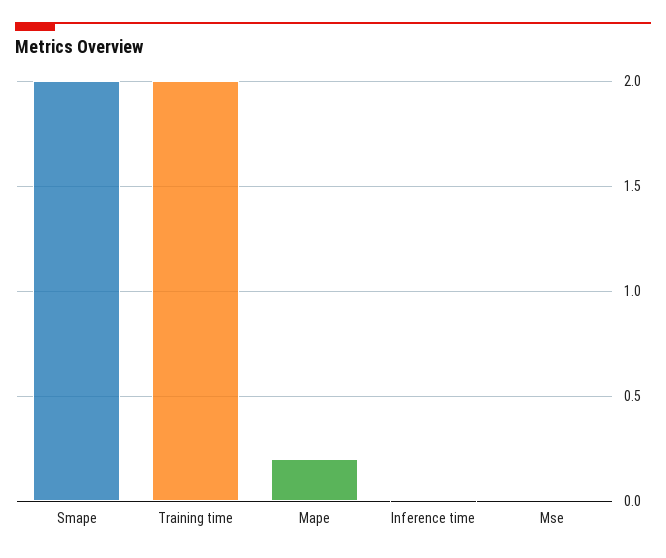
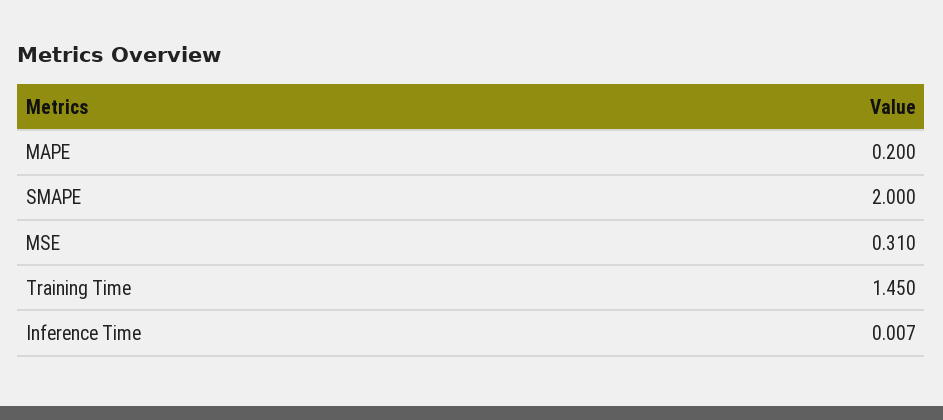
Training time: 2 -> 1.45
Mse: 0 -> 0.31

